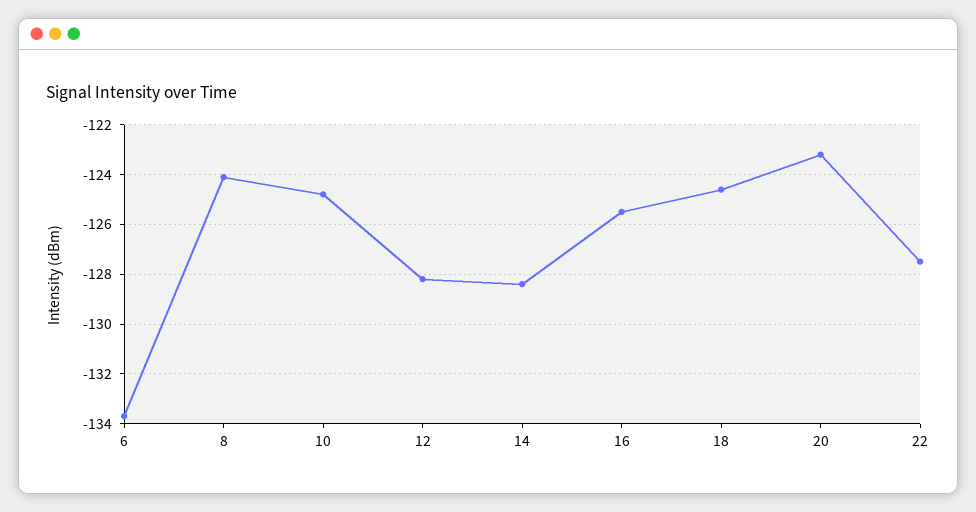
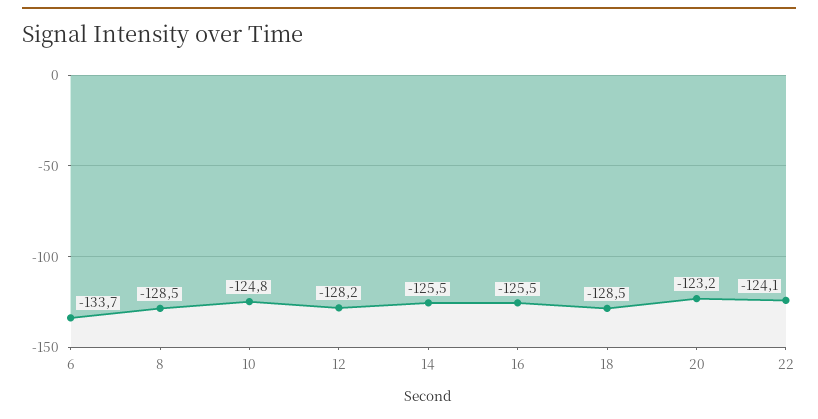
8: -124 -> -128.5
14: -128.5 -> -125.5
18: -124.5 -> -128.5
22: -127.5 -> -124.1

